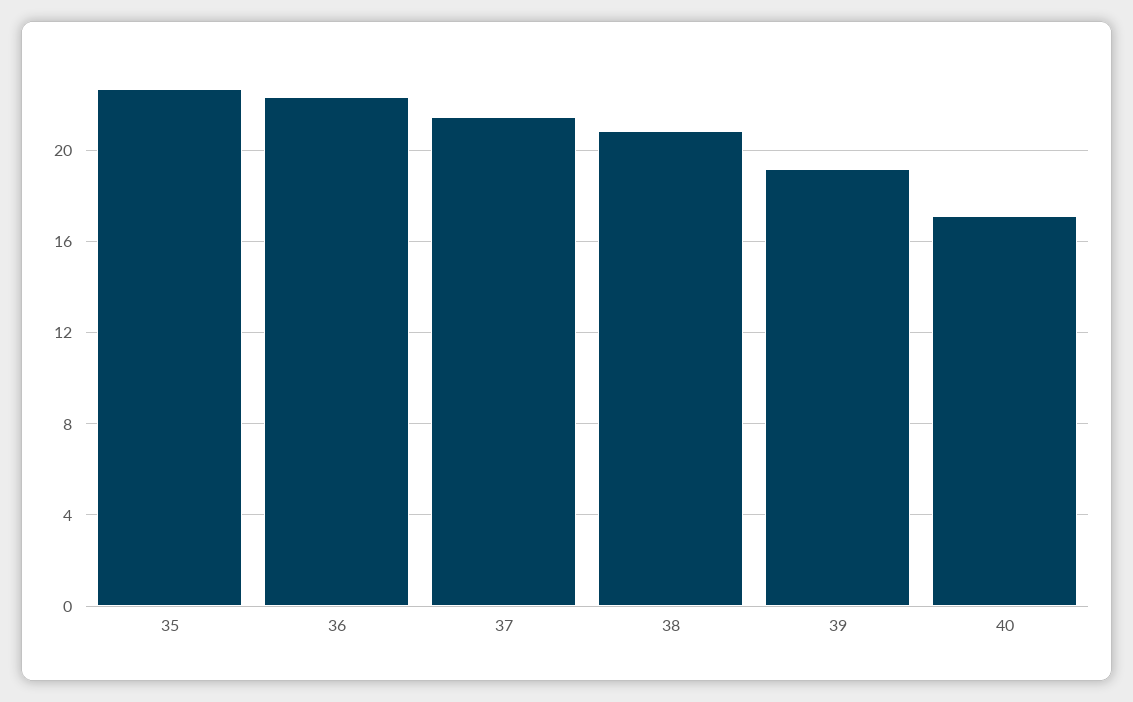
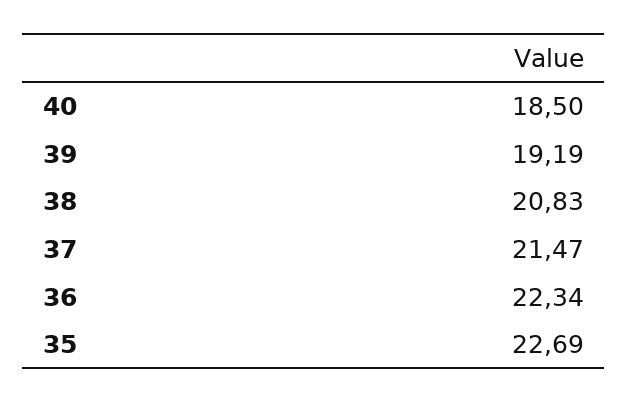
40: 17 -> 18.5

